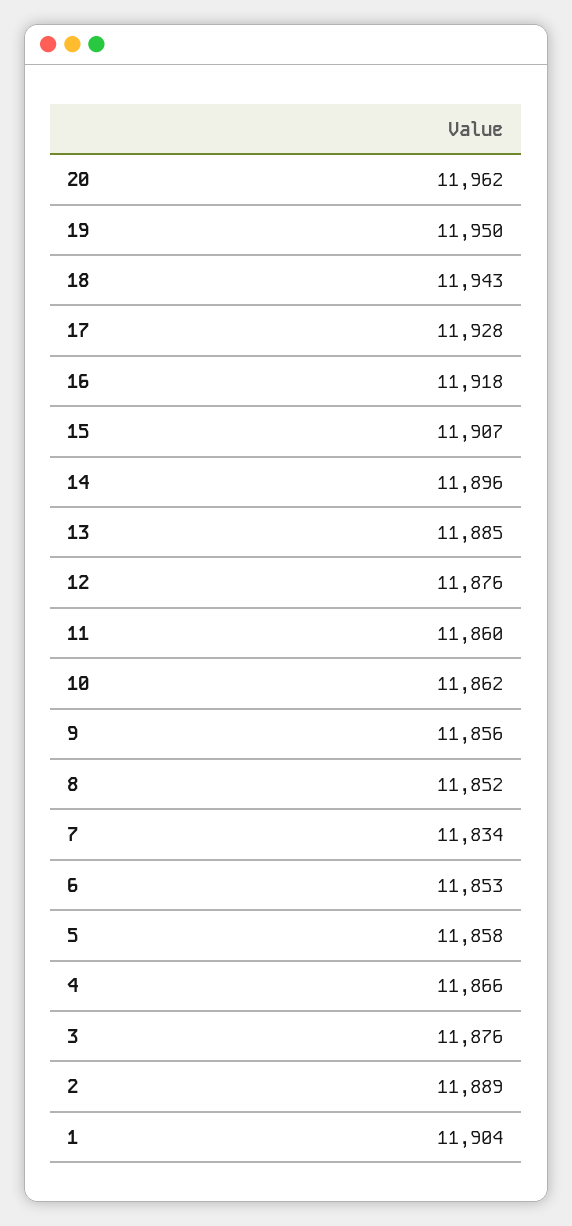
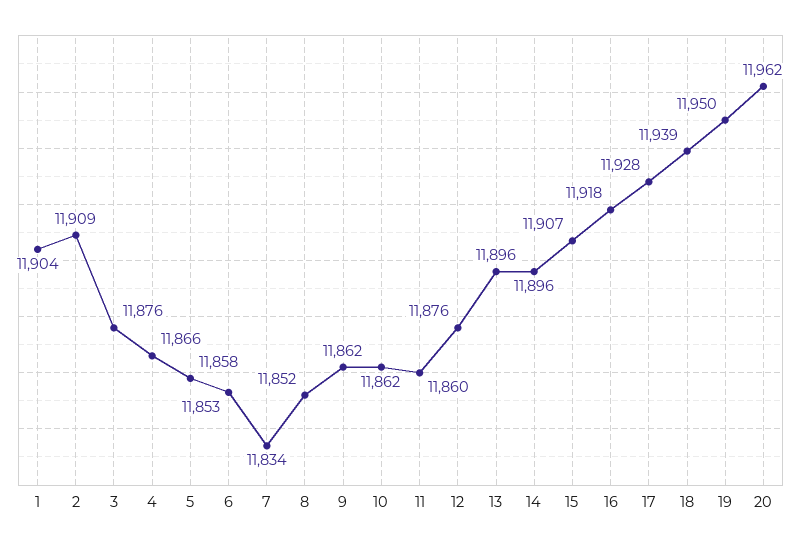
18: 11943 -> 11939
13: 11885 -> 11896
9: 11856 -> 11862
2: 11889 -> 11909

